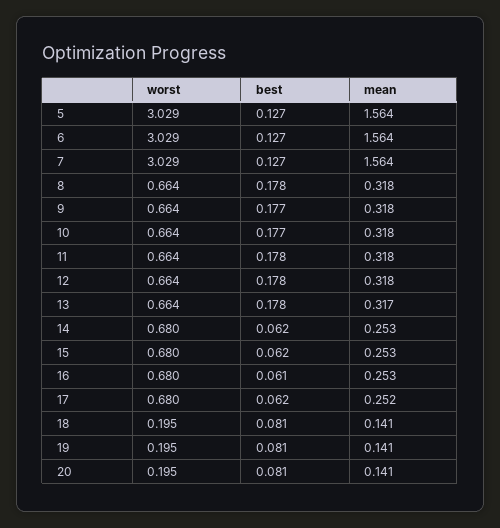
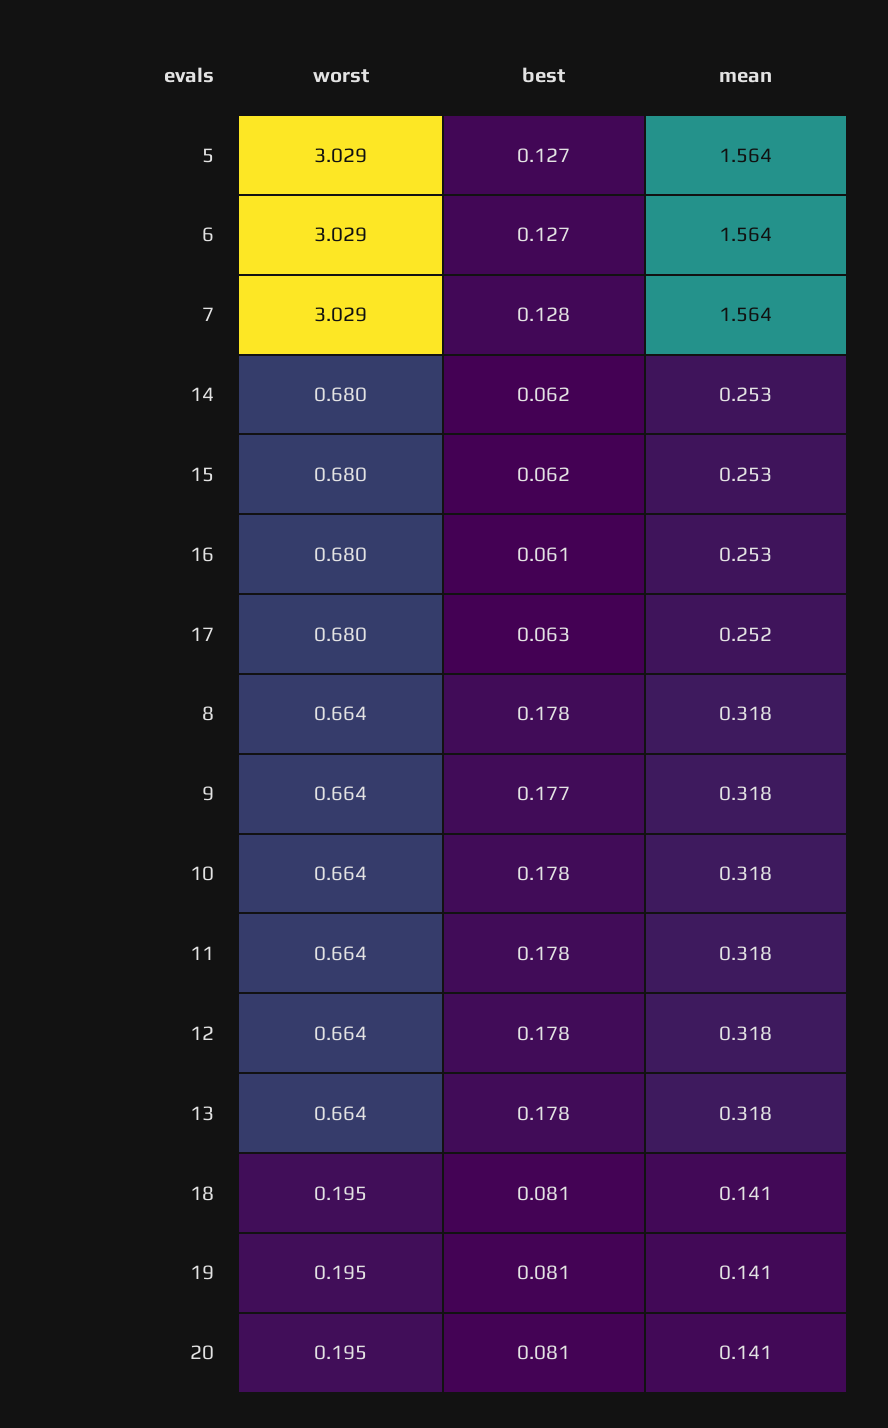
best, 7: 0.127 -> 0.128
best, 10: 0.177 -> 0.178
mean, 13: 0.317 -> 0.318
best, 17: 0.062 -> 0.063

